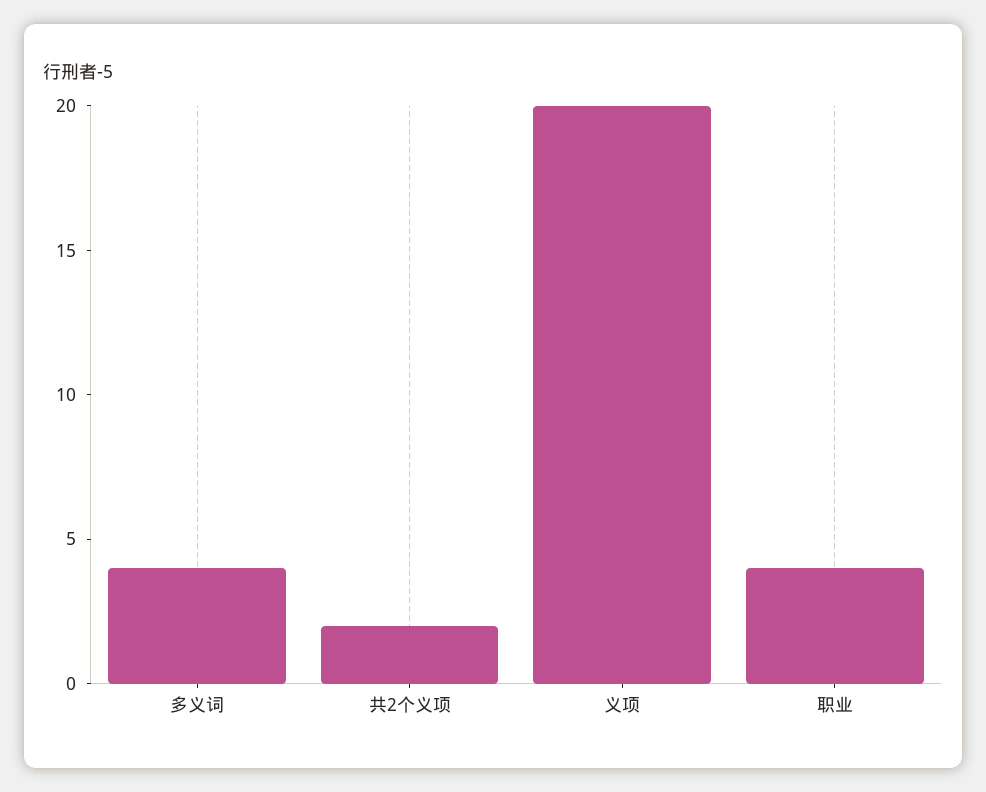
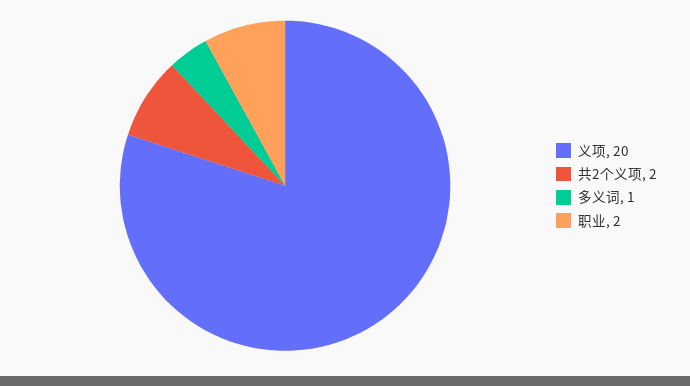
多义词: 4 -> 1
职业: 4 -> 2

